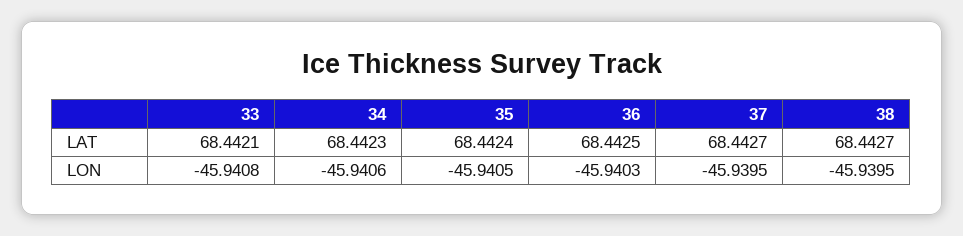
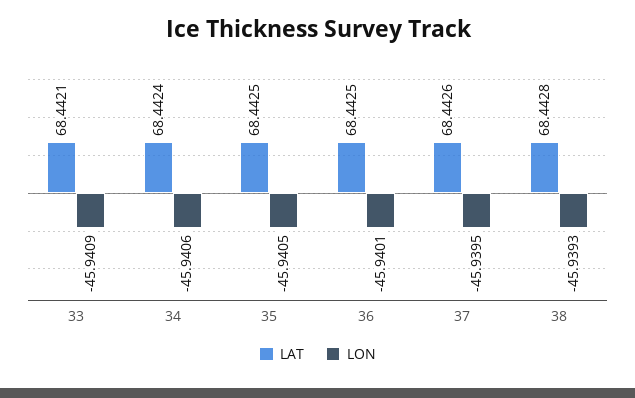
LAT, 34: 68.4423 -> 68.4424
LAT, 35: 68.4424 -> 68.4425
LAT, 37: 68.4427 -> 68.4426
LAT, 38: 68.4427 -> 68.4428
LON, 33: -45.9408 -> -45.9409
LON, 36: -45.9403 -> -45.9401
LON, 38: -45.9395 -> -45.9393

